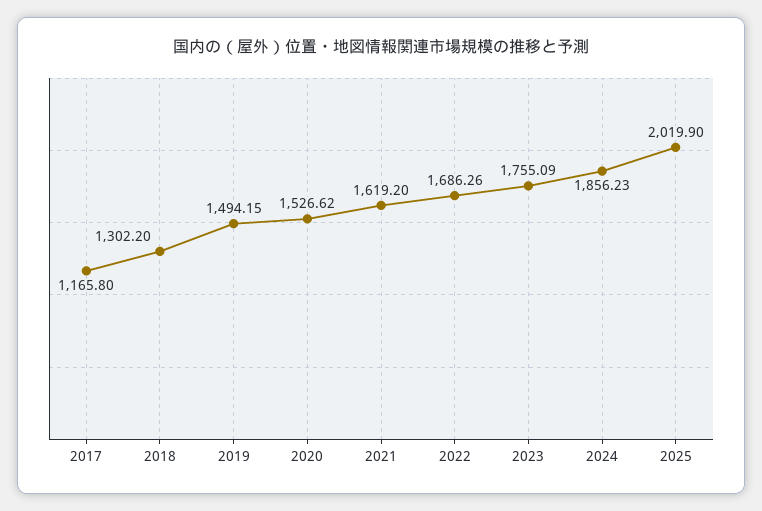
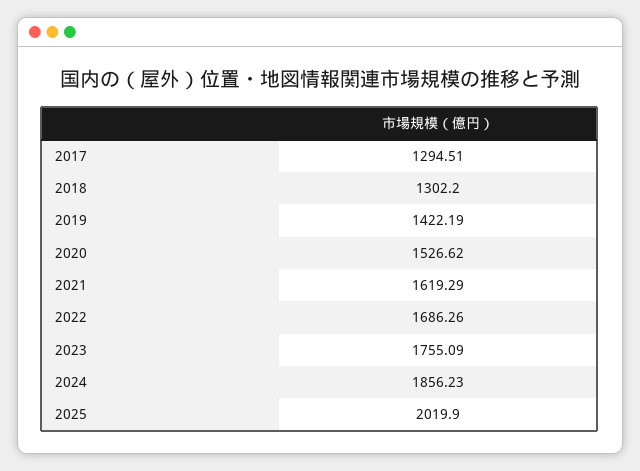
2017: 1165.8 -> 1294.51
2019: 1494.15 -> 1422.19
2021: 1619.2 -> 1619.29

